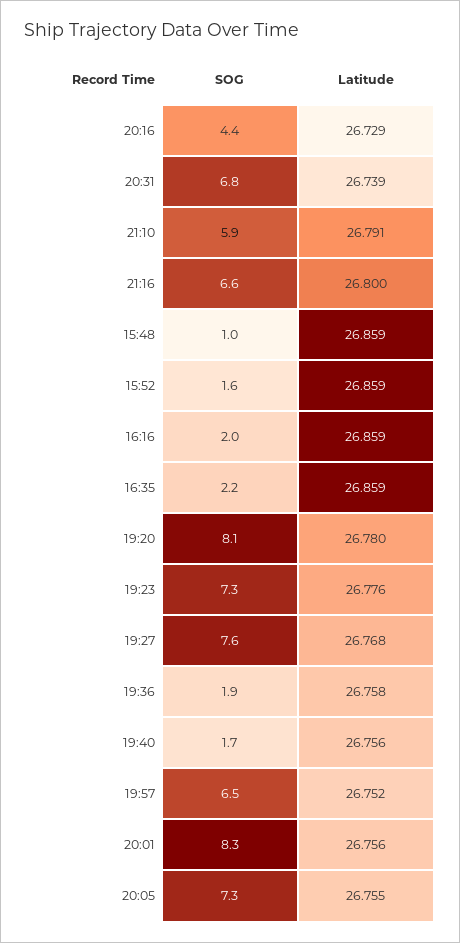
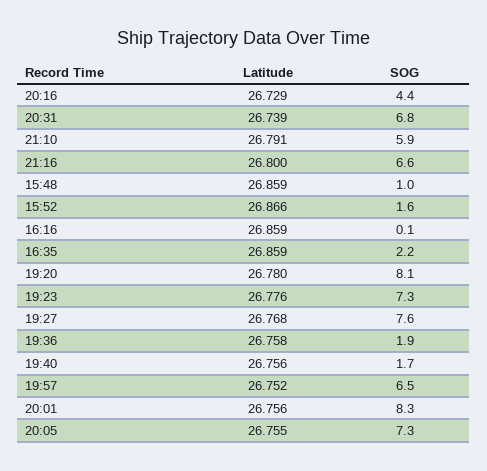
Latitude, 15:52: 26.859 -> 26.866
SOG, 16:16: 2 -> 0.1

